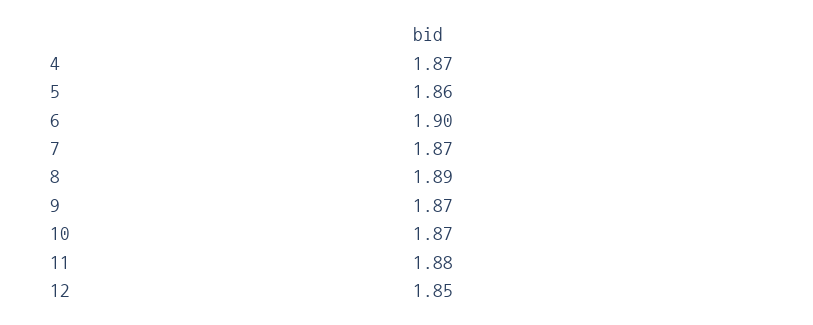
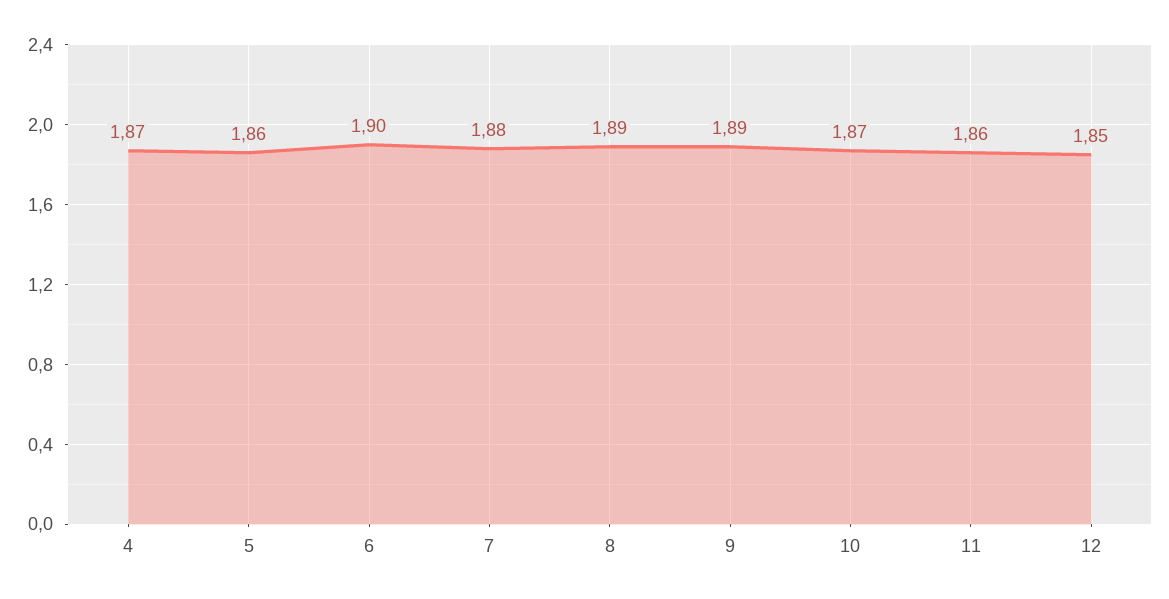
7: 1.87 -> 1.88
9: 1.87 -> 1.89
11: 1.88 -> 1.86

